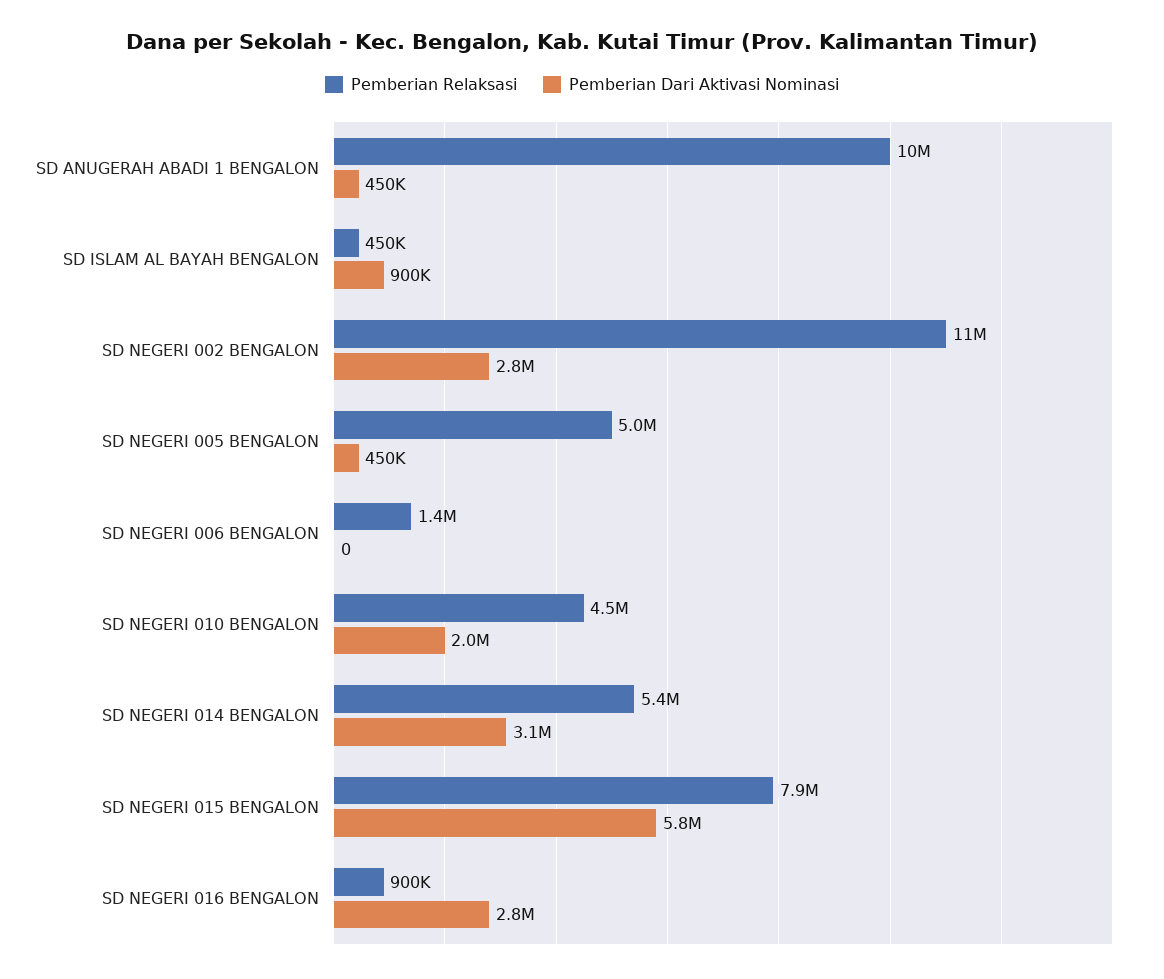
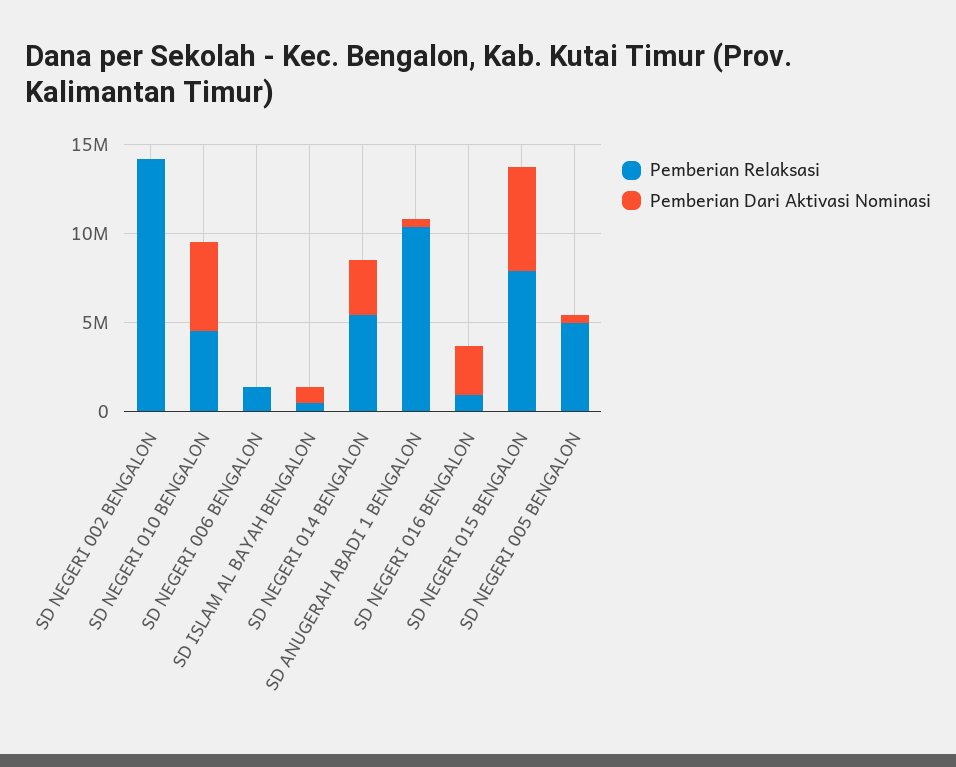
Pemberian Relaksasi, SD NEGERI 002 BENGALON: 11000000 -> 14000000
Pemberian Dari Aktivasi Nominasi, SD NEGERI 002 BENGALON: 2800000 -> 0
Pemberian Dari Aktivasi Nominasi, SD NEGERI 010 BENGALON: 2000000 -> 5000000

